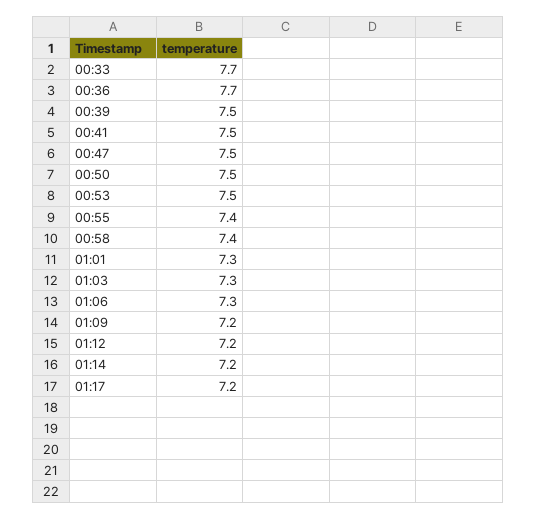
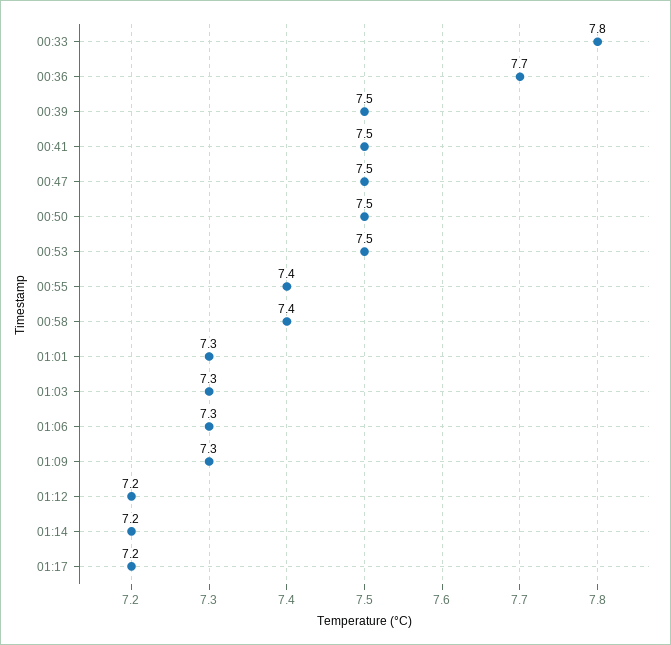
00:33: 7.7 -> 7.8
01:09: 7.2 -> 7.3

